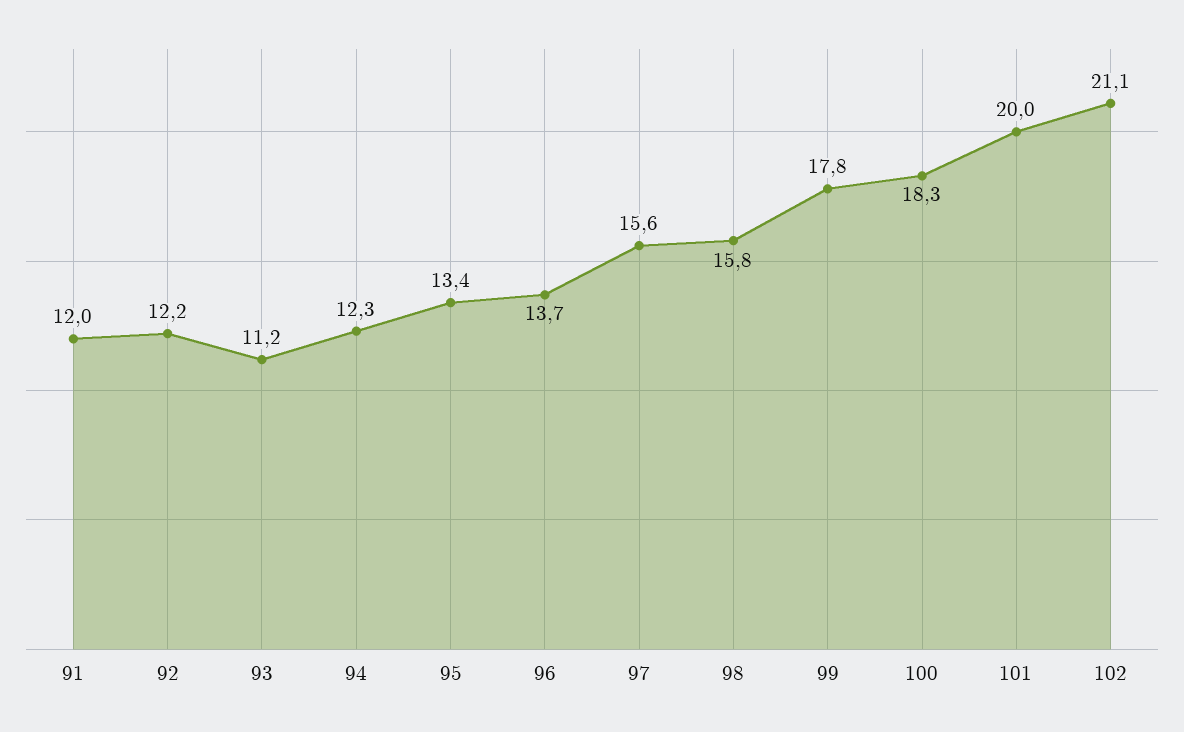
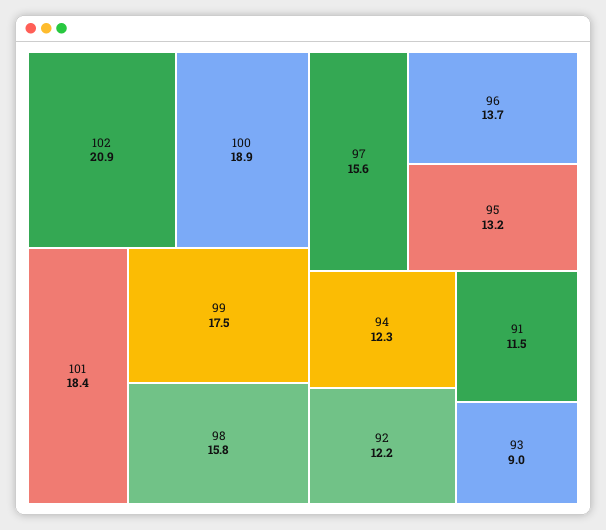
91: 12 -> 11.5
93: 11.2 -> 9
95: 13.4 -> 13.2
99: 17.8 -> 17.5
100: 18.3 -> 18.9
101: 20 -> 18.4
102: 21.1 -> 20.9

